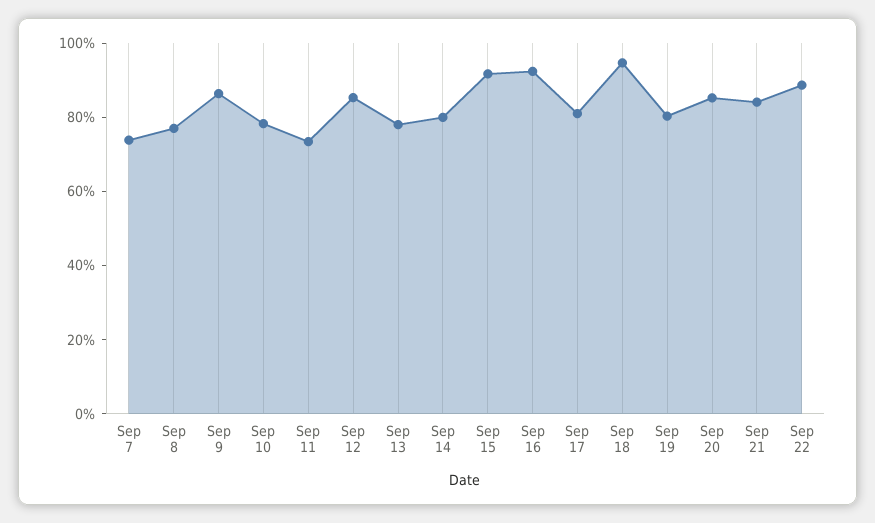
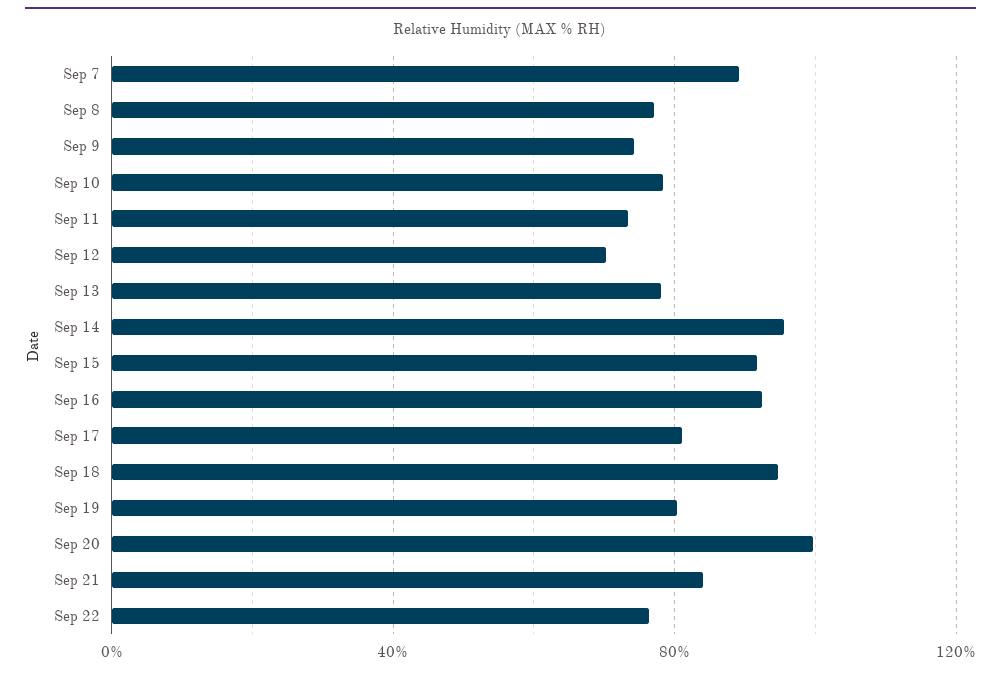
Sep 7: 75 -> 90
Sep 9: 85 -> 75
Sep 12: 85 -> 70
Sep 14: 80 -> 95
Sep 20: 85 -> 100
Sep 22: 90 -> 75

